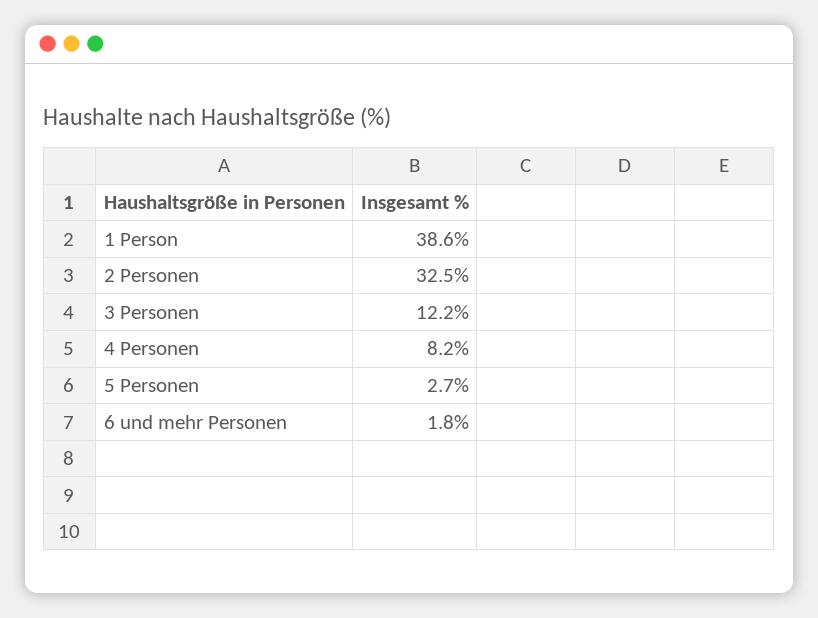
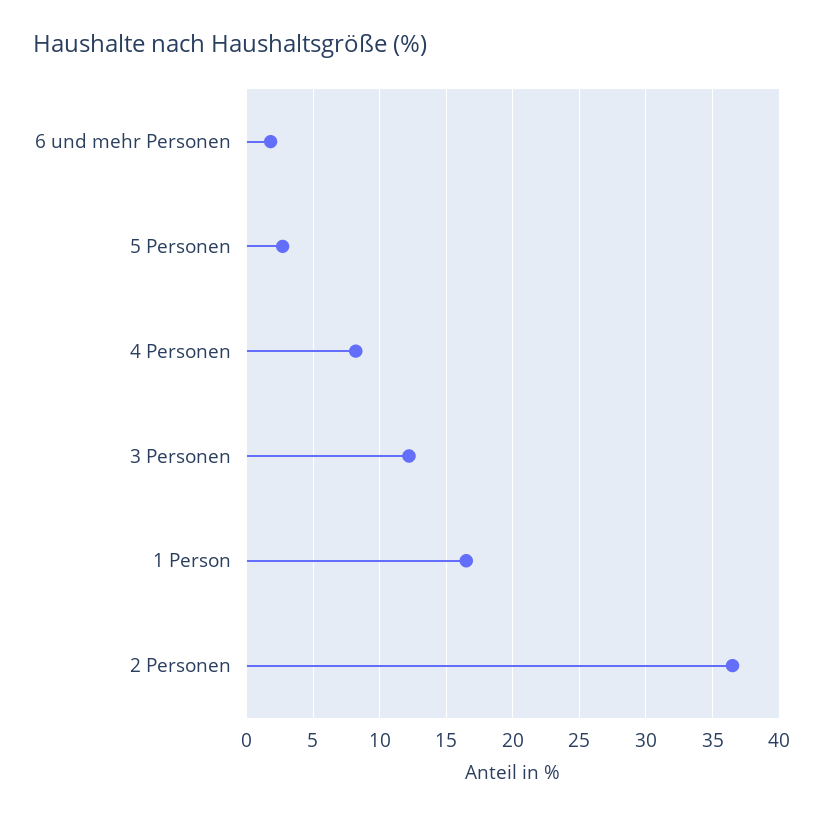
1 Person: 38.6 -> 16.5
2 Personen: 32.5 -> 36.5

